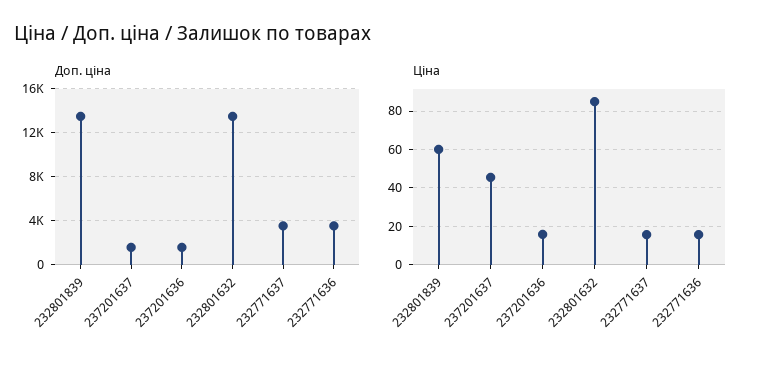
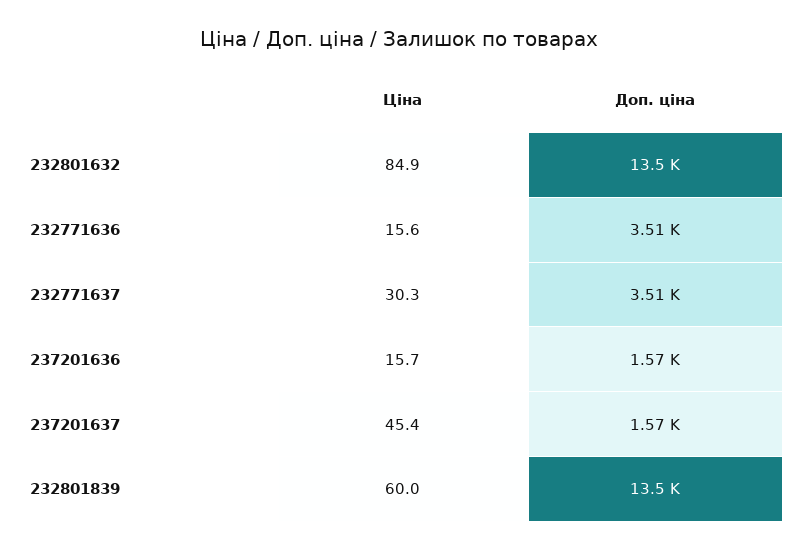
Ціна, 232771637: 15 -> 30.3

